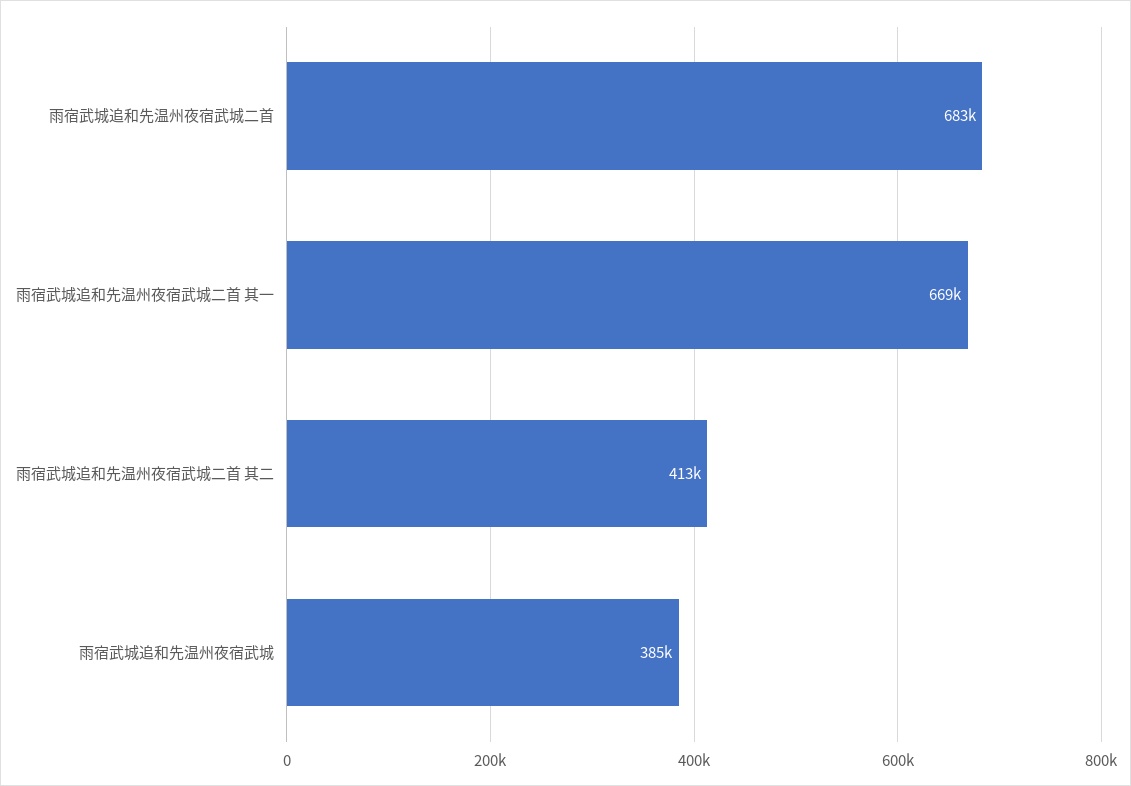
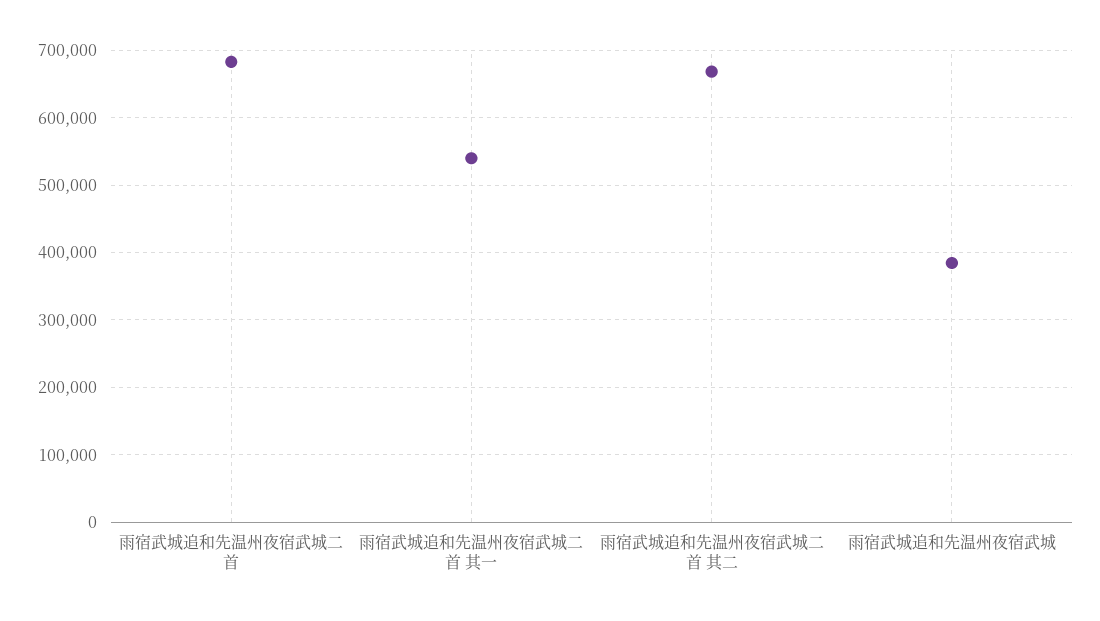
雨宿武城追和先温州夜宿武城二首 其一: 669000 -> 540000
雨宿武城追和先温州夜宿武城二首 其二: 413000 -> 670000

